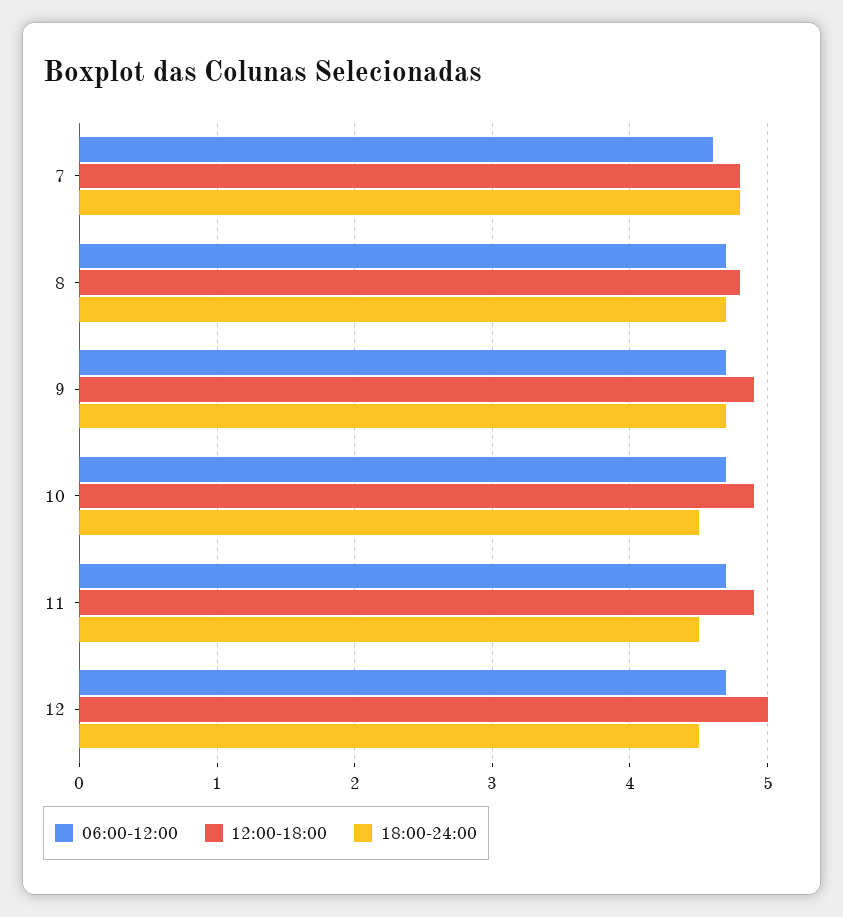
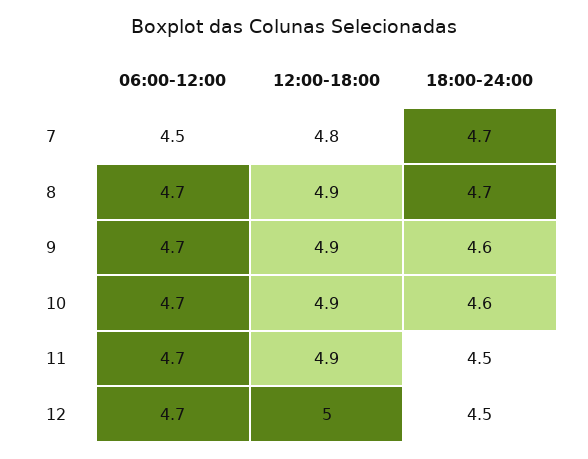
06:00-12:00, 7: 4.6 -> 4.5
18:00-24:00, 7: 4.8 -> 4.7
12:00-18:00, 8: 4.8 -> 4.9
18:00-24:00, 9: 4.7 -> 4.6
18:00-24:00, 10: 4.5 -> 4.6

